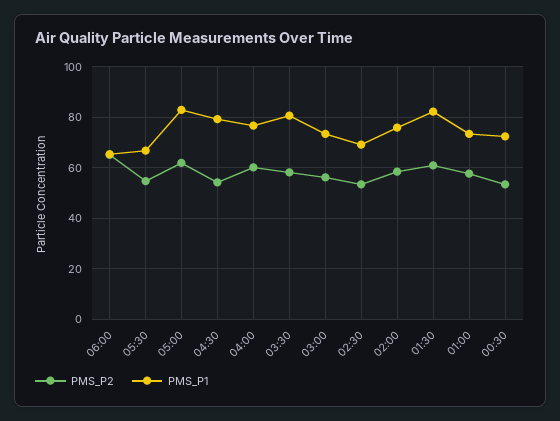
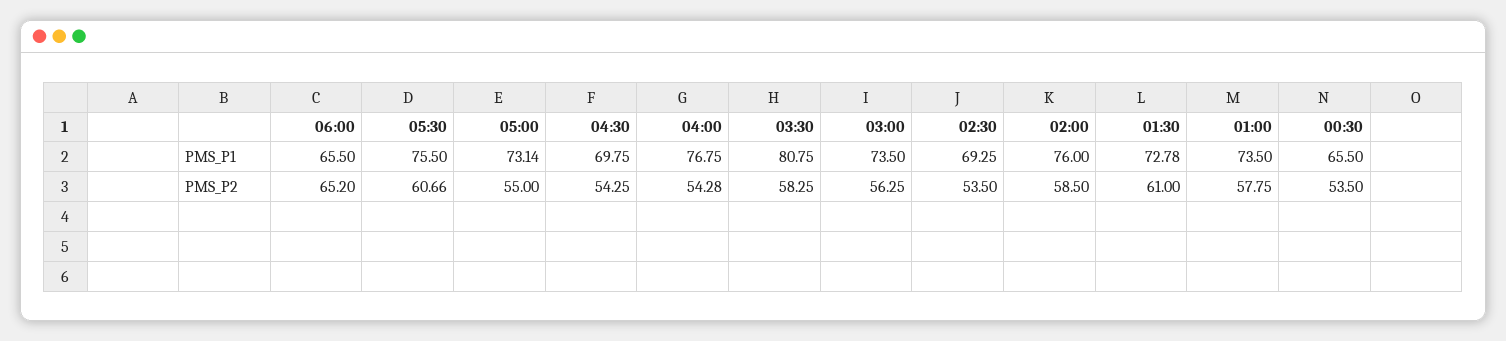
PMS_P2, 05:30: 55 -> 60.66
PMS_P1, 05:30: 67.5 -> 75.5
PMS_P2, 05:00: 62.5 -> 55
PMS_P1, 05:00: 82.5 -> 73.14
PMS_P1, 04:30: 80 -> 69.75
PMS_P2, 04:00: 60 -> 54.28
PMS_P1, 01:30: 82.5 -> 72.78
PMS_P1, 00:30: 72.5 -> 65.5

